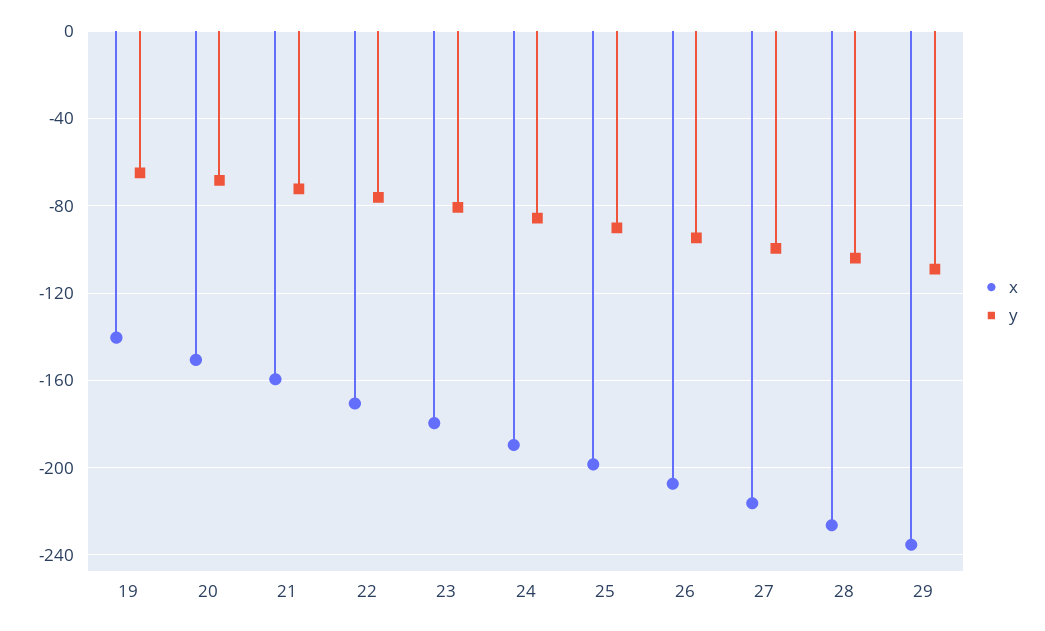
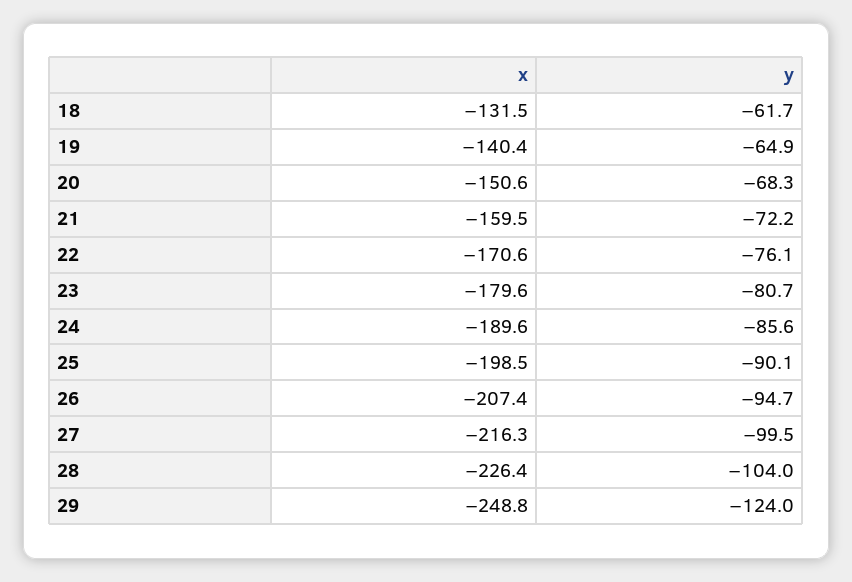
x, 29: -235 -> -248.8
y, 29: -110 -> -124
x, 18: none -> -131.5
y, 18: none -> -61.7

